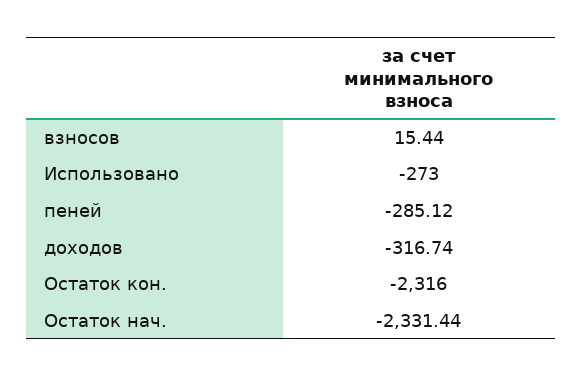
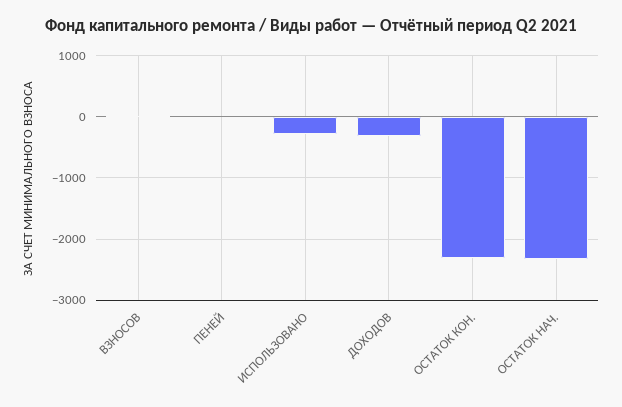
пеней: -285.12 -> 0

